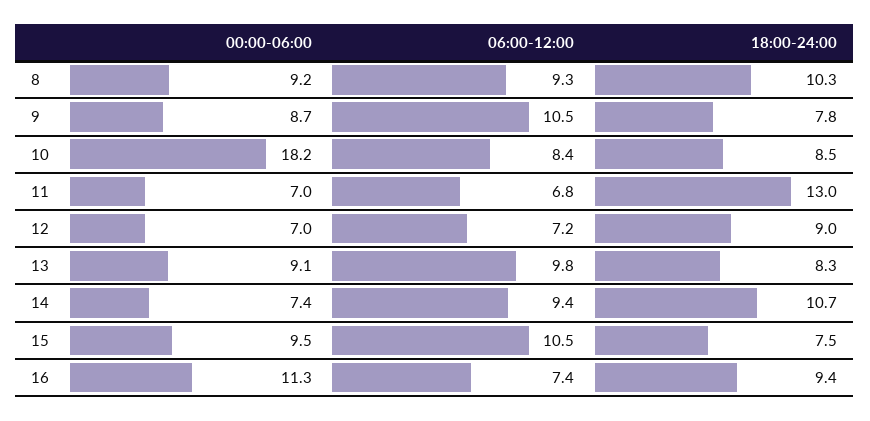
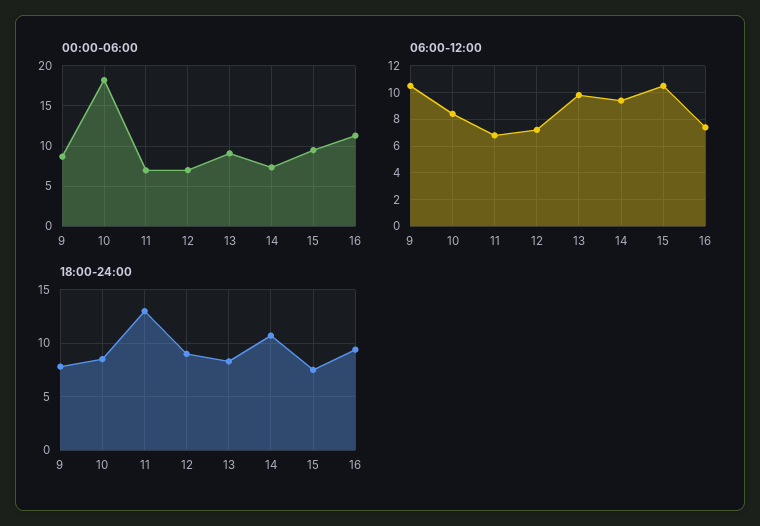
00:00-06:00, 8: 9.2 -> none
06:00-12:00, 8: 9.3 -> none
18:00-24:00, 8: 10.3 -> none

